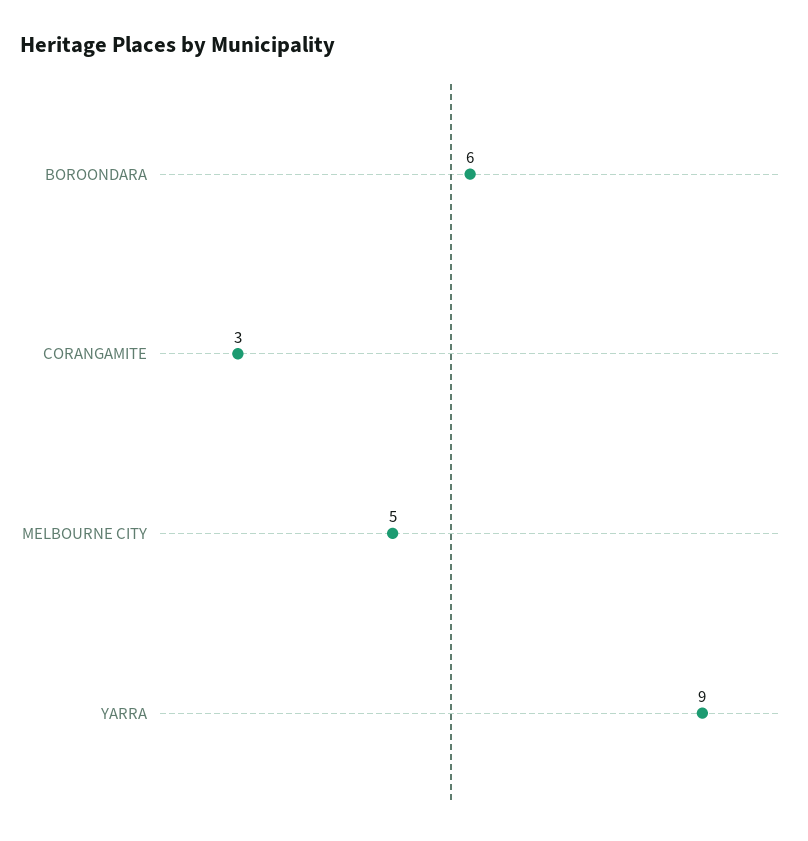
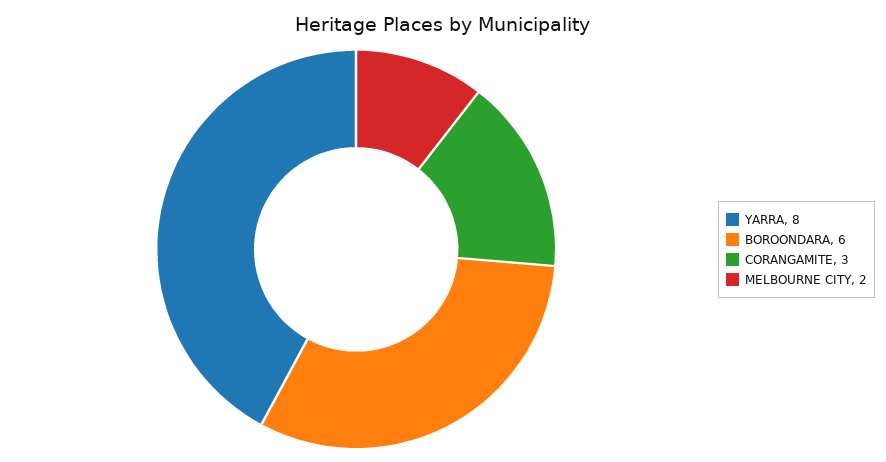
MELBOURNE CITY: 5 -> 2
YARRA: 9 -> 8

